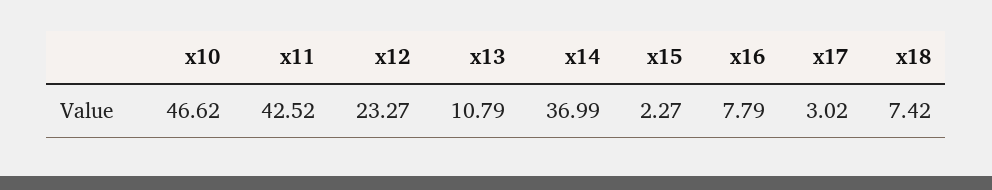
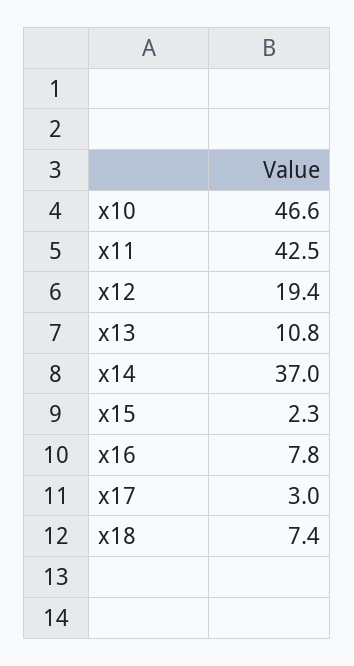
x12: 23.27 -> 19.4

